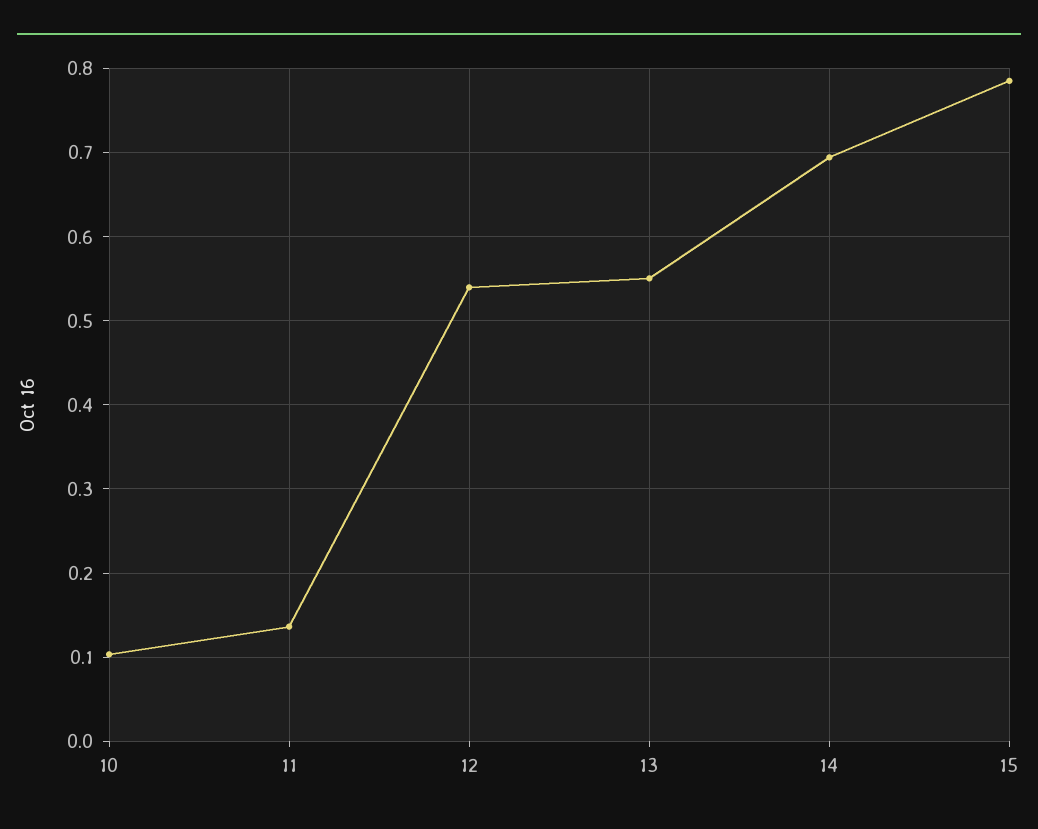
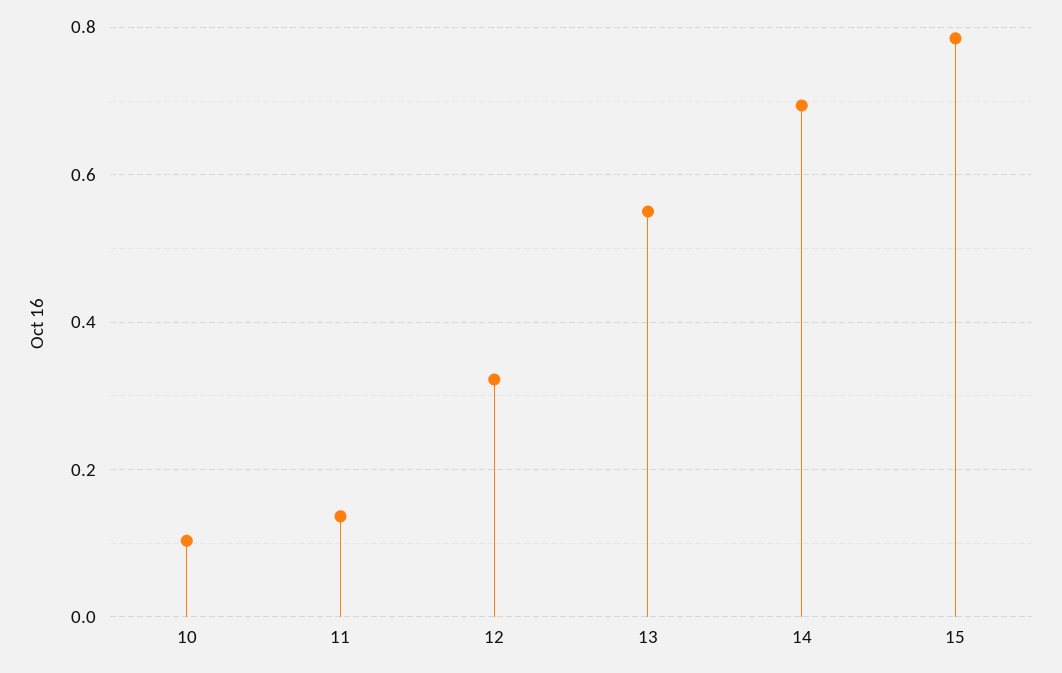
12: 0.54 -> 0.32

